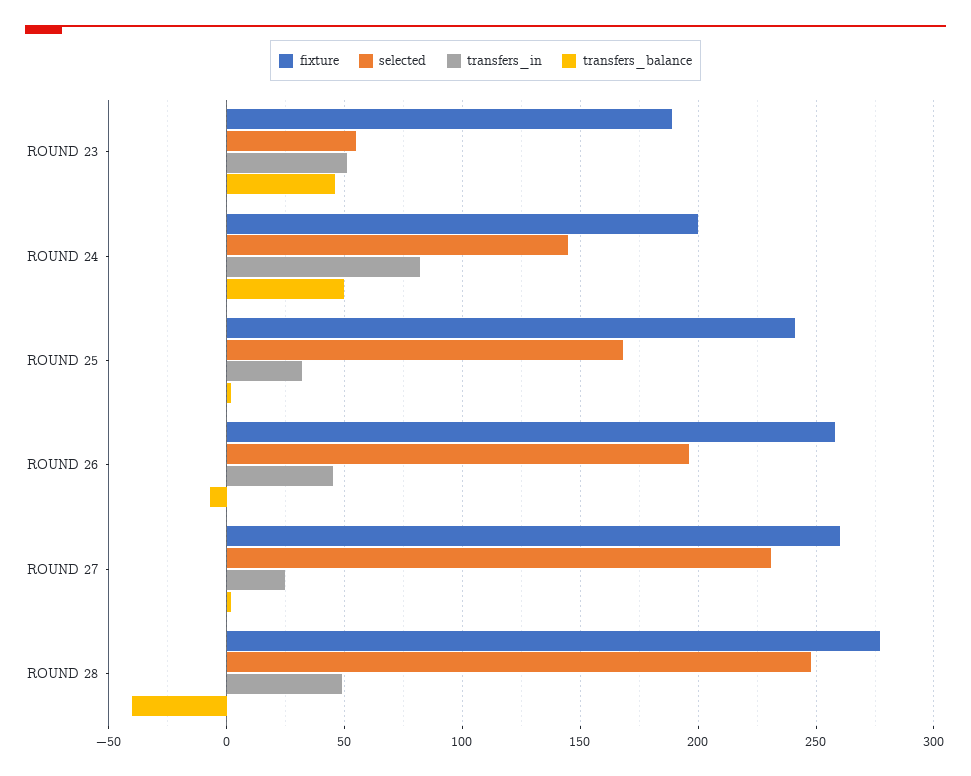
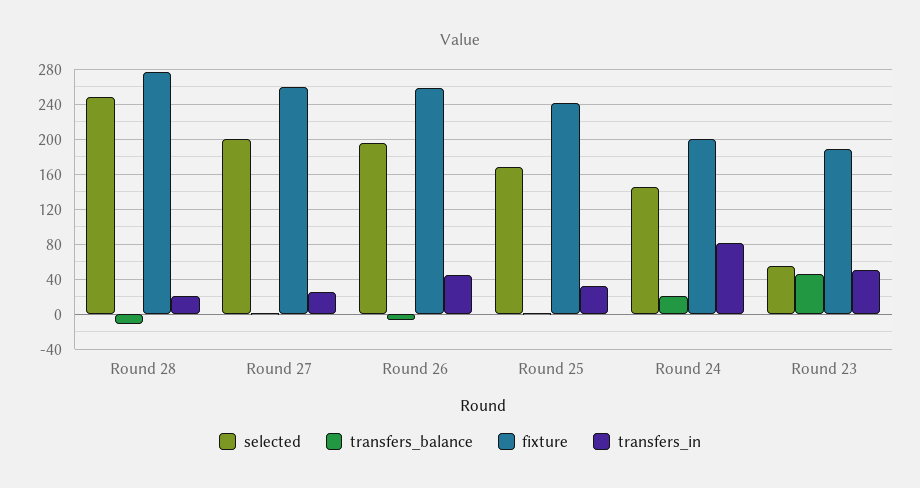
transfers_balance, ROUND 24: 50 -> 20
selected, ROUND 27: 230 -> 200
transfers_in, ROUND 28: 50 -> 20
transfers_balance, ROUND 28: -40 -> -10

